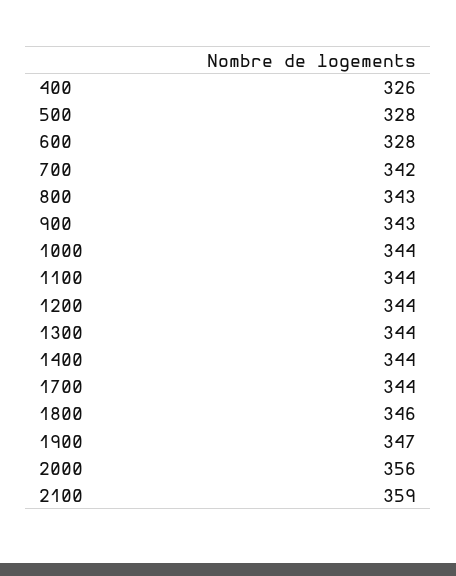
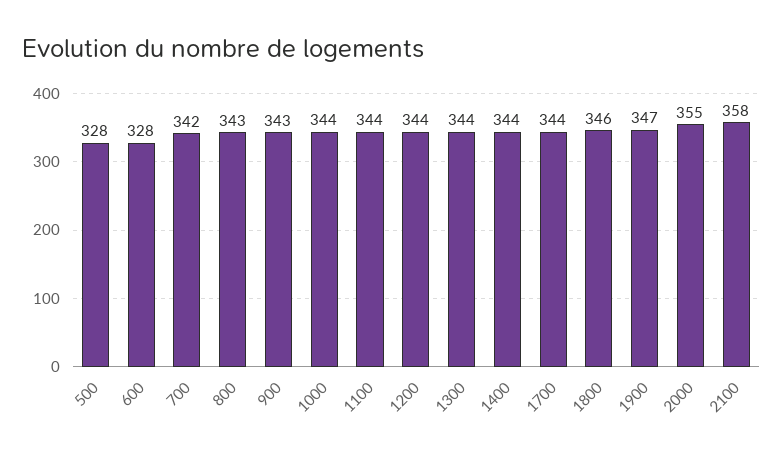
400: 326 -> none
2000: 356 -> 355
2100: 359 -> 358

